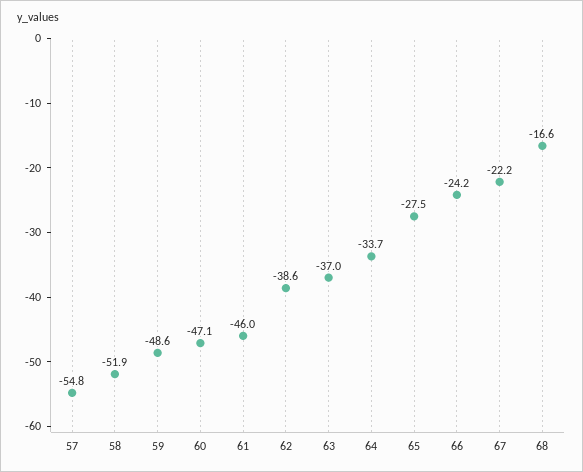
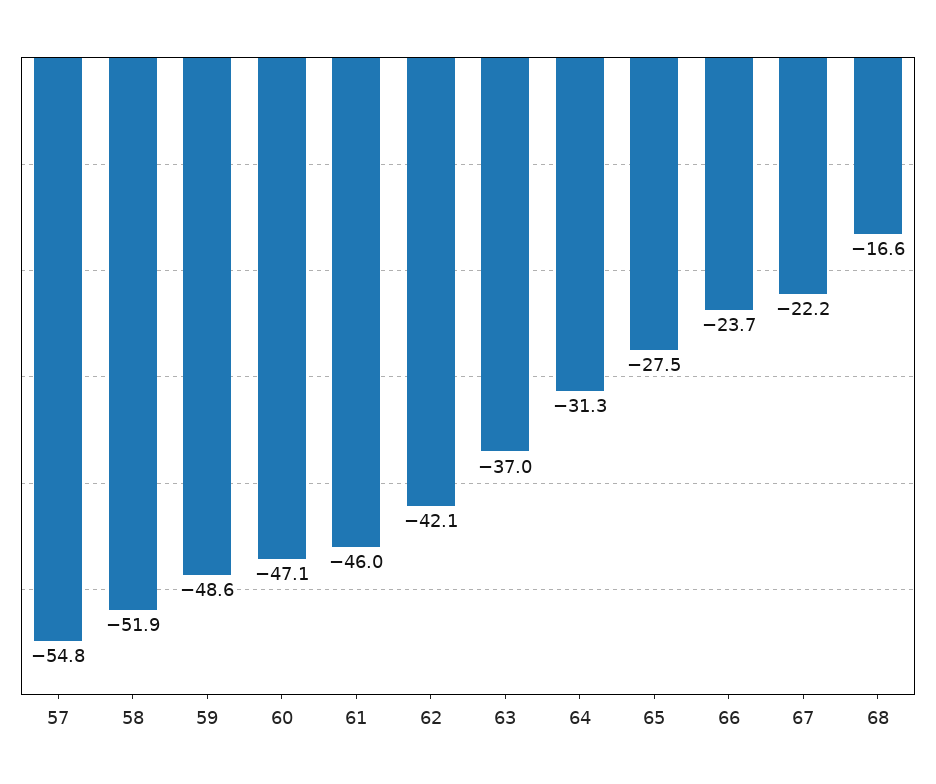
62: -38.6 -> -42.1
64: -33.7 -> -31.3
66: -24.2 -> -23.7

